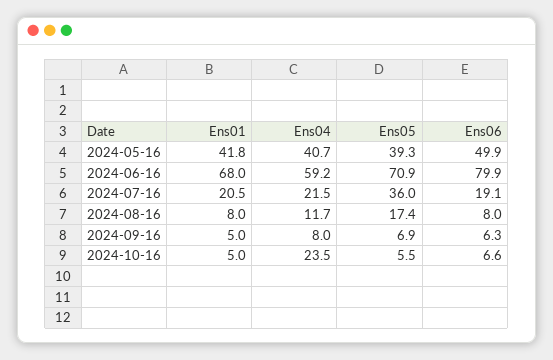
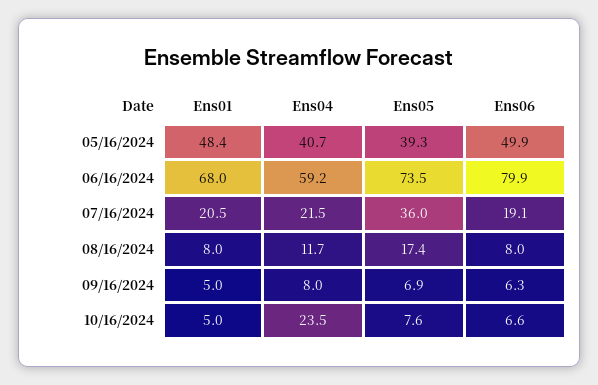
Ens01, 2024-05-16: 41.8 -> 48.4
Ens05, 2024-06-16: 70.9 -> 73.5
Ens05, 2024-10-16: 5.5 -> 7.6

